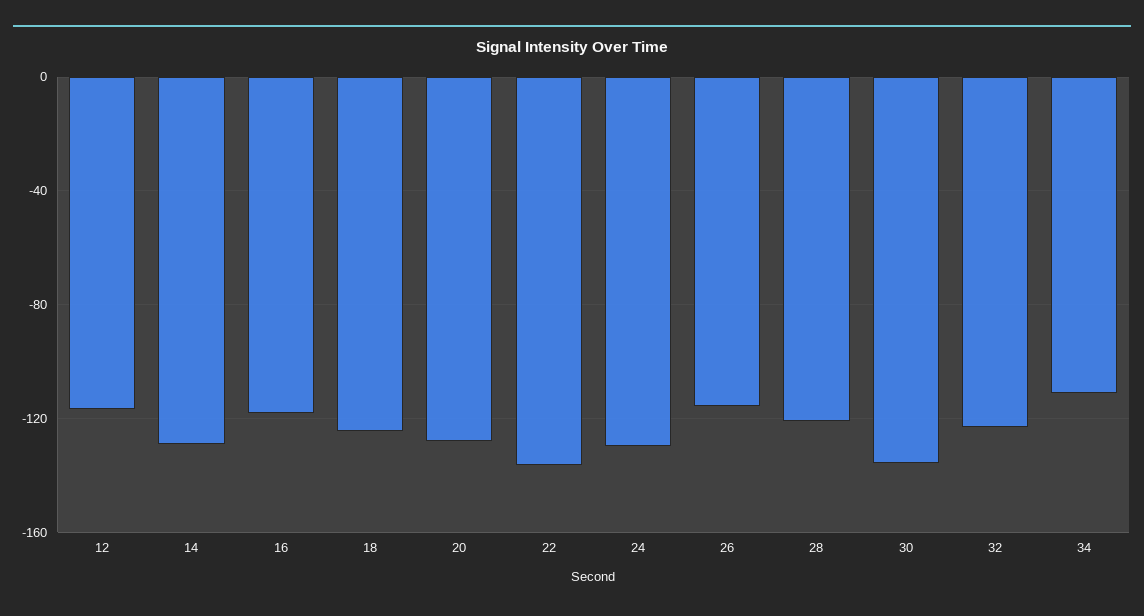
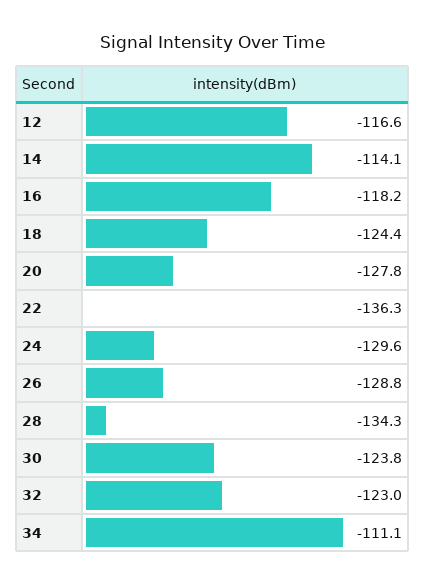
14: -130 -> -114.1
26: -115 -> -128.8
28: -120 -> -134.3
30: -135 -> -123.8

